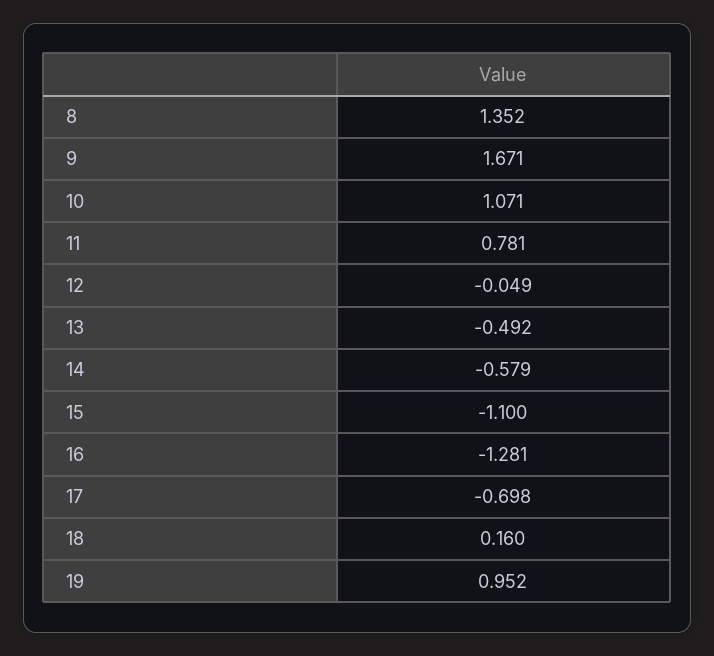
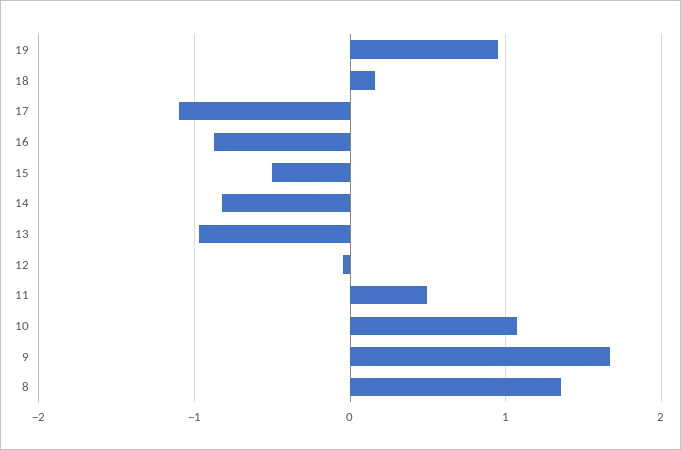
11: 0.781 -> 0.5
13: -0.492 -> -1
14: -0.579 -> -0.8
15: -1.1 -> -0.5
16: -1.281 -> -0.9
17: -0.698 -> -1.1

